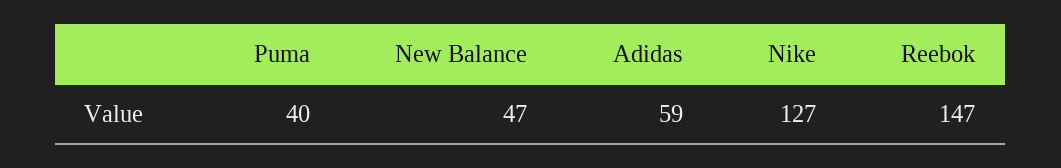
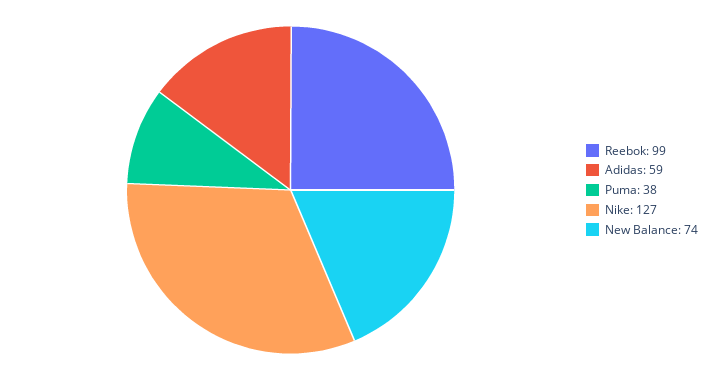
Puma: 40 -> 38
New Balance: 47 -> 74
Reebok: 147 -> 99

